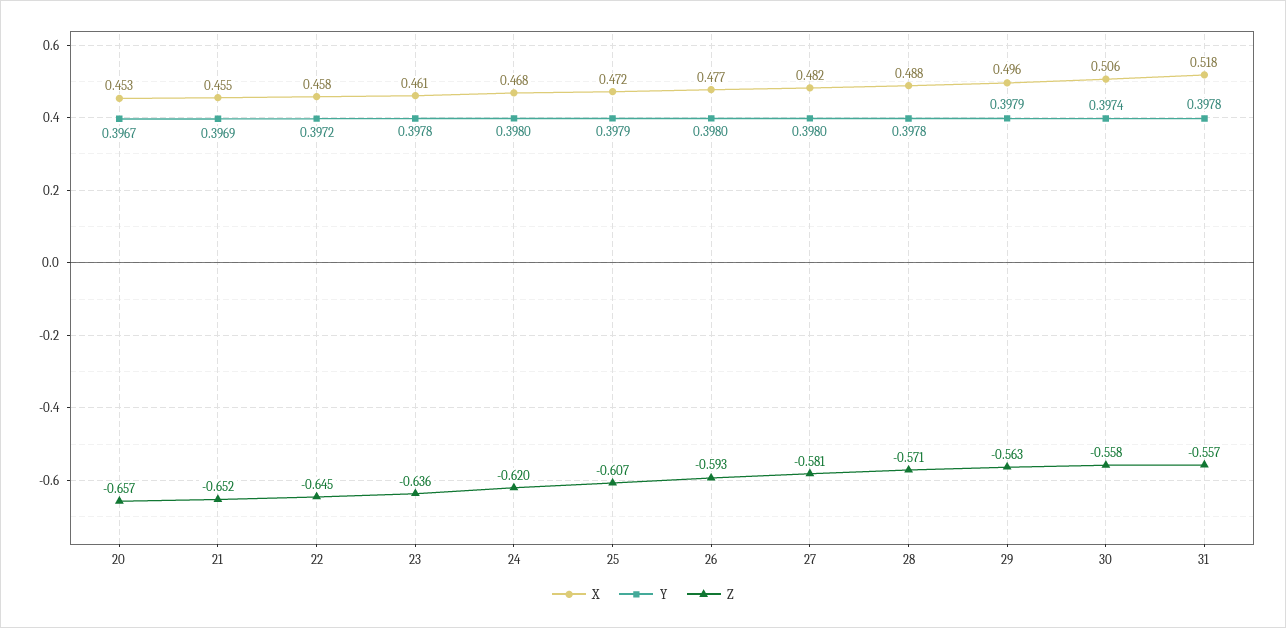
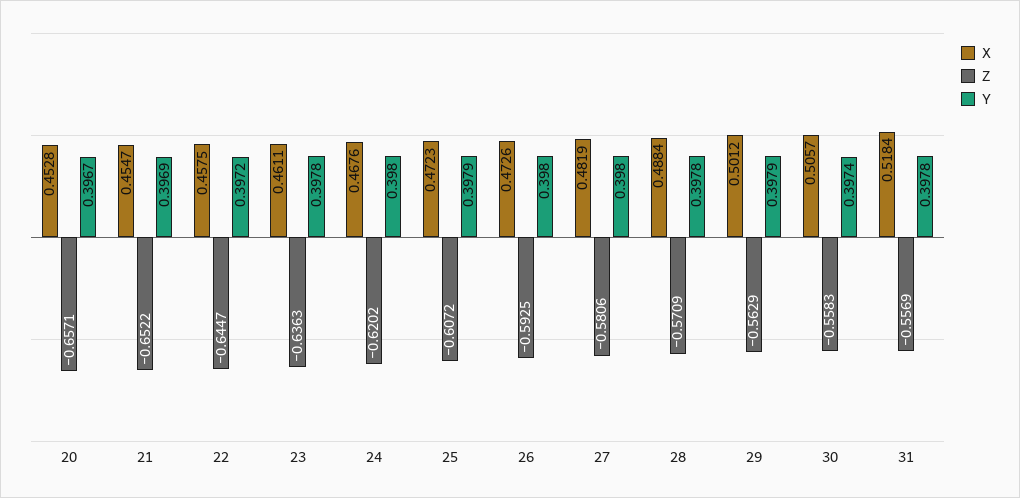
X, 26: 0.477 -> 0.4726
X, 29: 0.496 -> 0.5012

